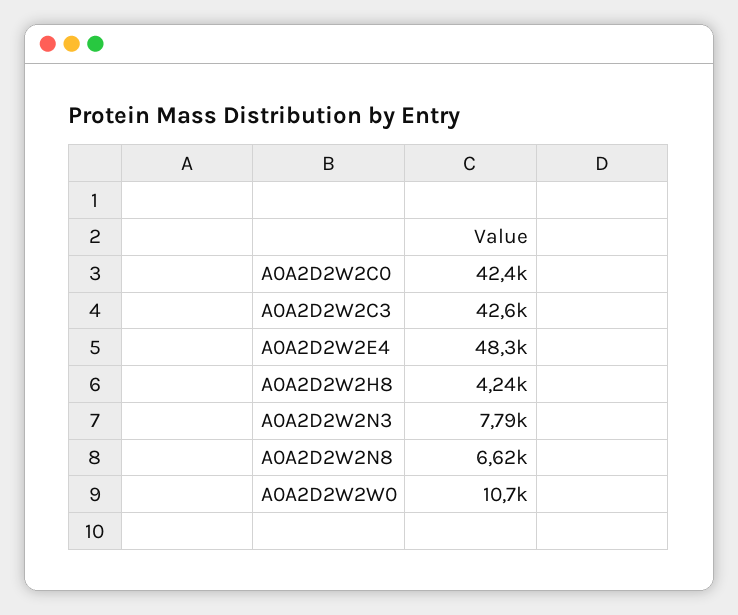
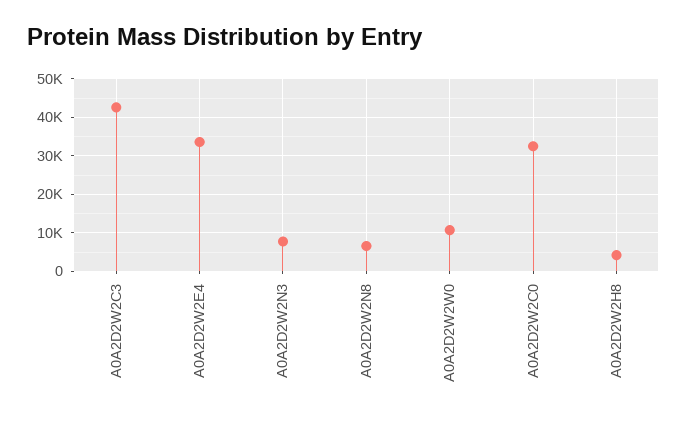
A0A2D2W2C0: 42400 -> 32000
A0A2D2W2E4: 48300 -> 34000

